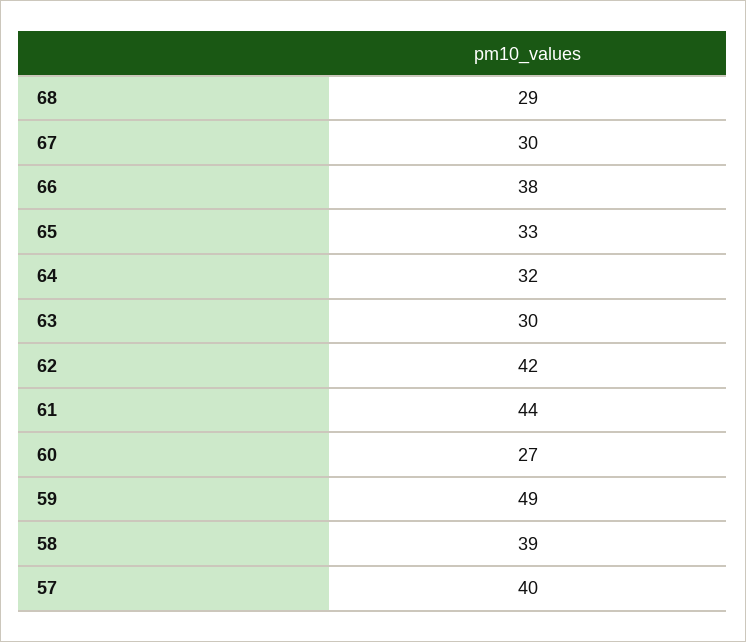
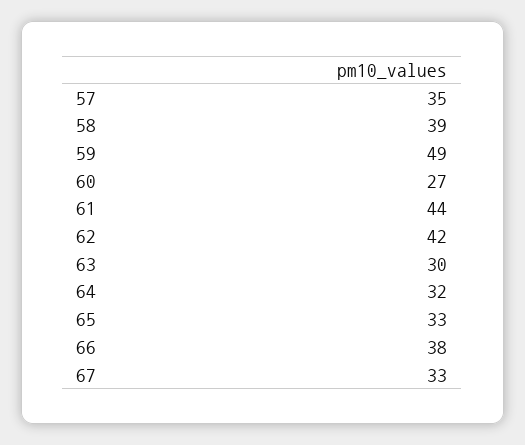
68: 29 -> none
67: 30 -> 33
57: 40 -> 35

